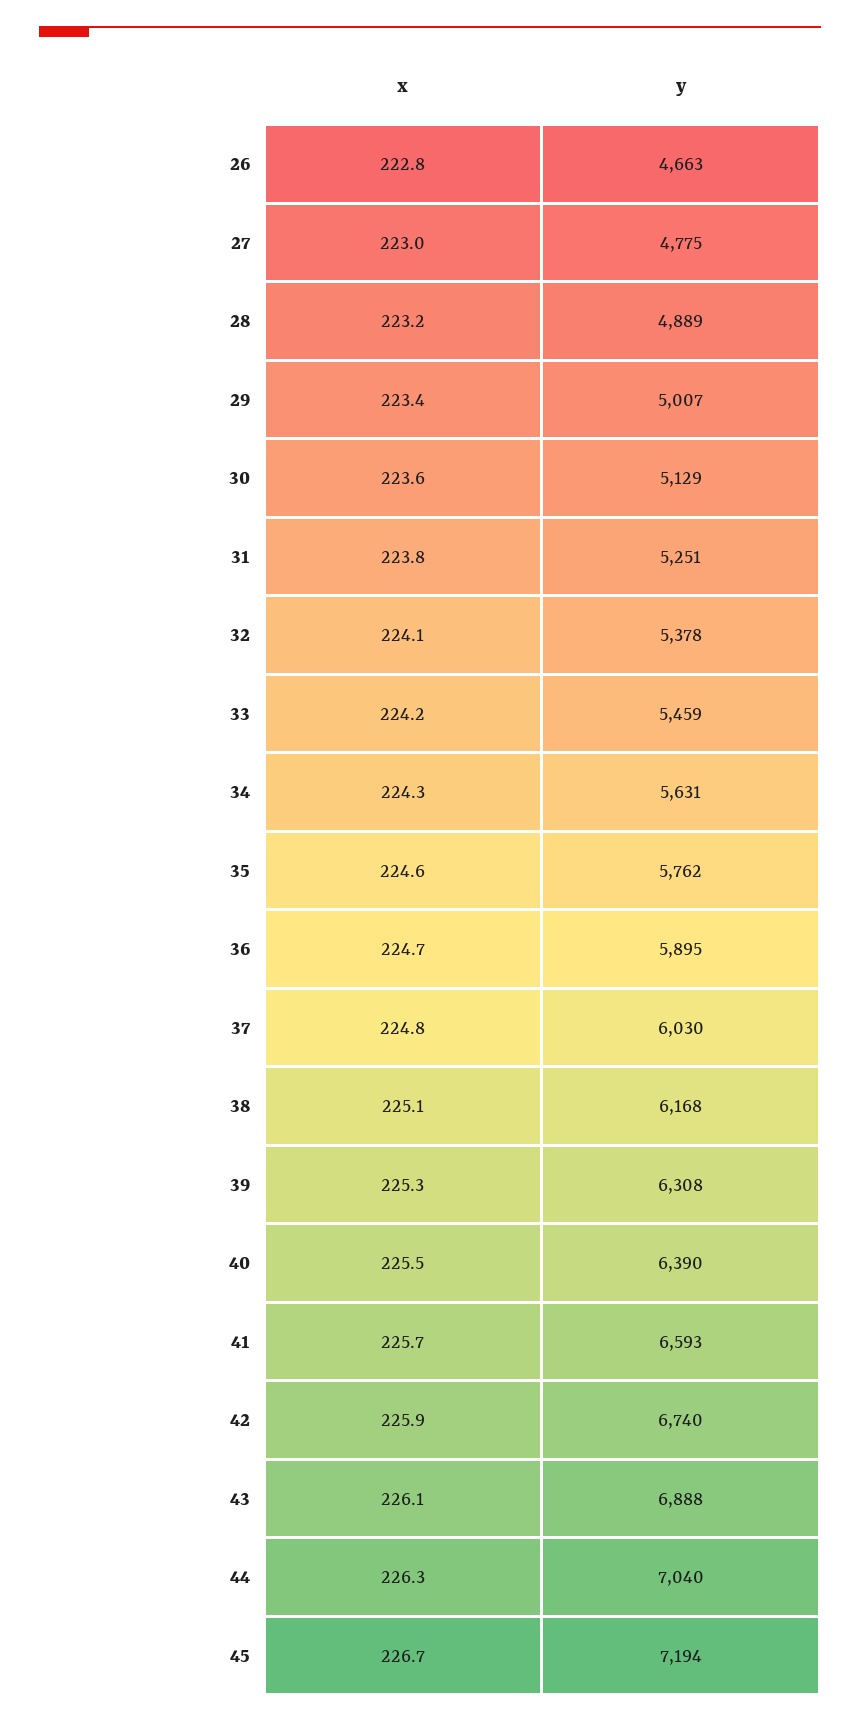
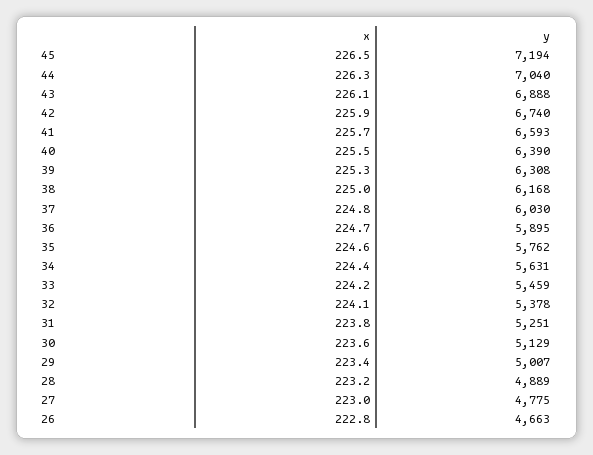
x, 34: 224.3 -> 224.4
x, 38: 225.1 -> 225
x, 45: 226.7 -> 226.5

